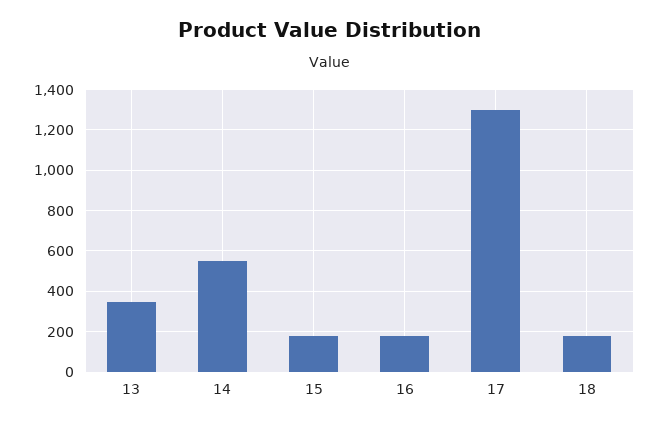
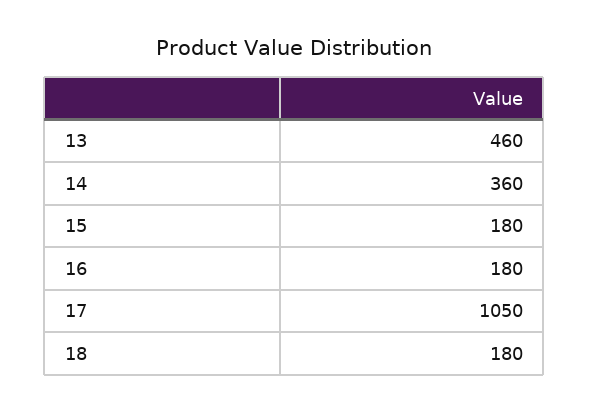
13: 350 -> 460
14: 550 -> 360
17: 1300 -> 1050

